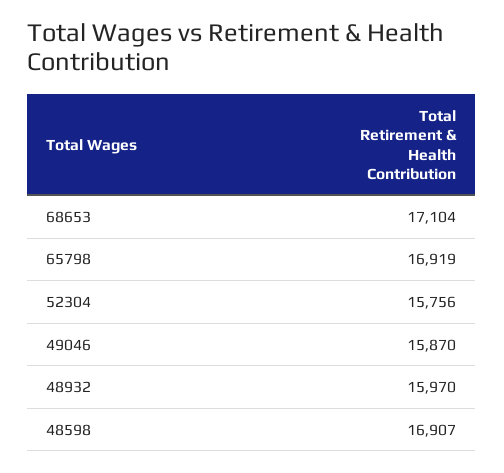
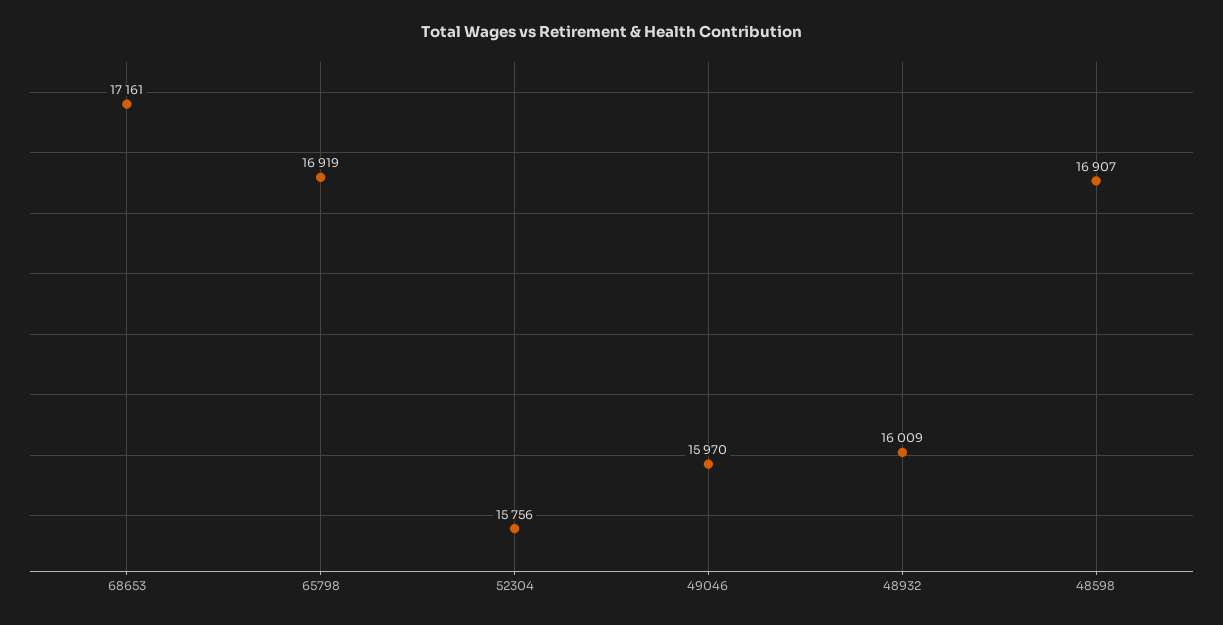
68653: 17104 -> 17161
49046: 15870 -> 15970
48932: 15970 -> 16009

